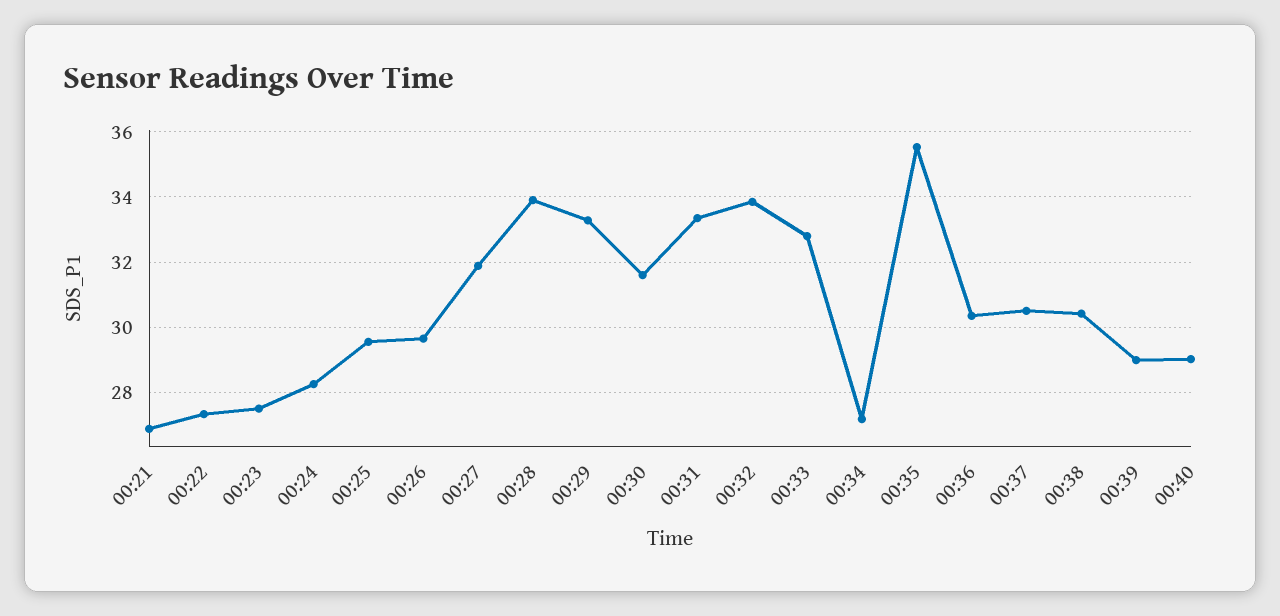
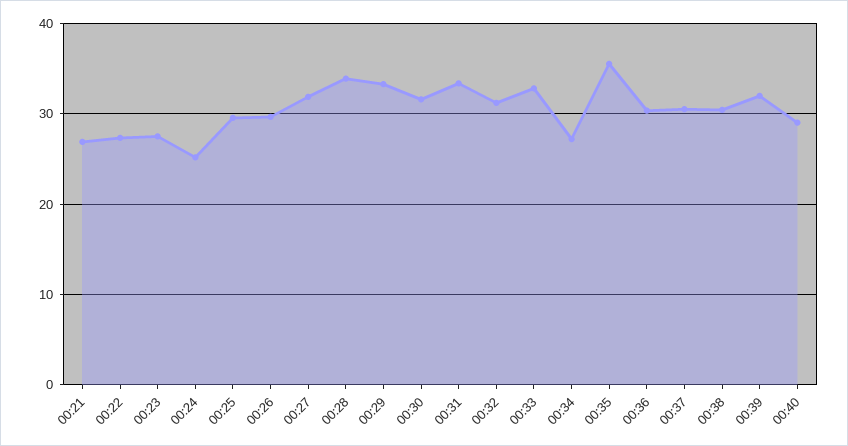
00:24: 28.2 -> 25
00:32: 33.8 -> 31
00:39: 29 -> 32

